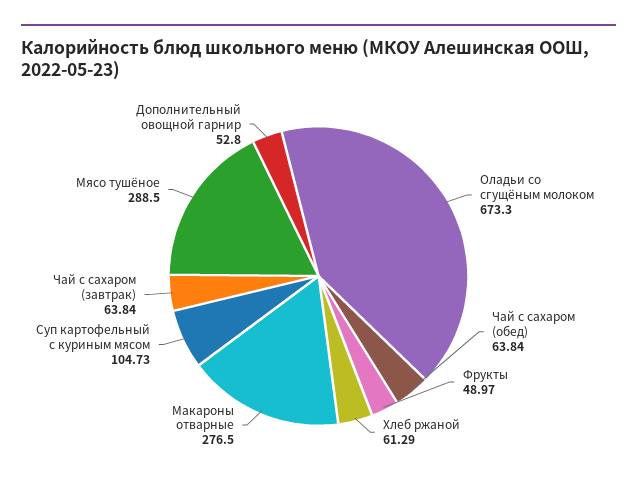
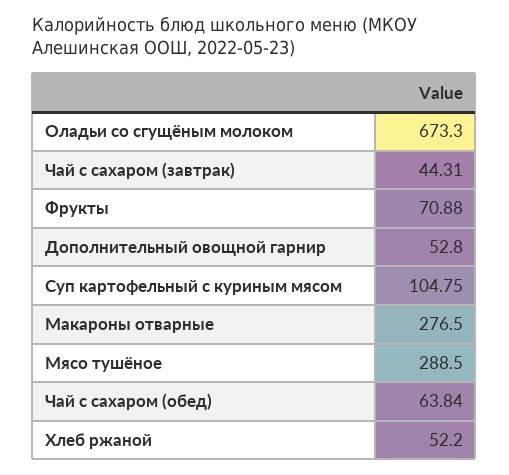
Фрукты: 48.97 -> 70.88
Хлеб ржаной: 61.29 -> 52.2
Суп картофельный с куриным мясом: 104.73 -> 104.75
Чай с сахаром (завтрак): 63.84 -> 44.31

